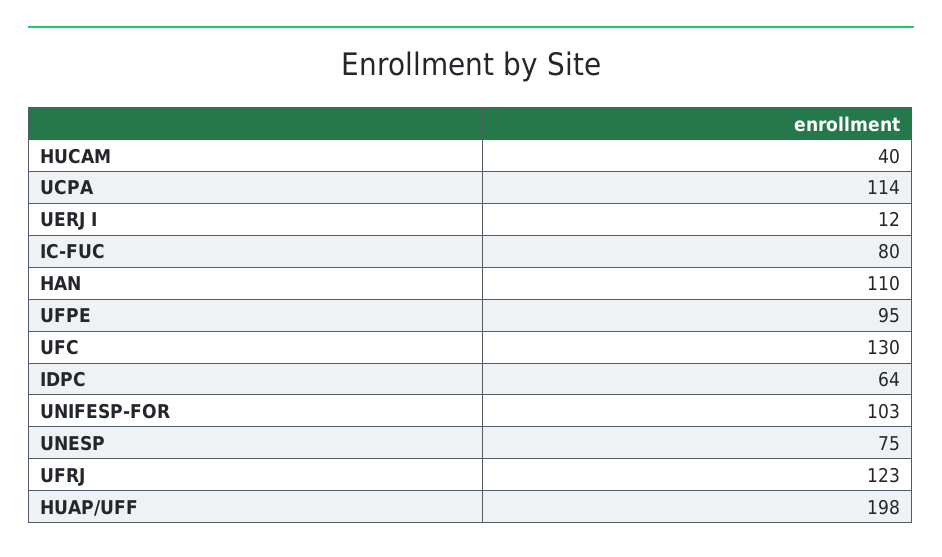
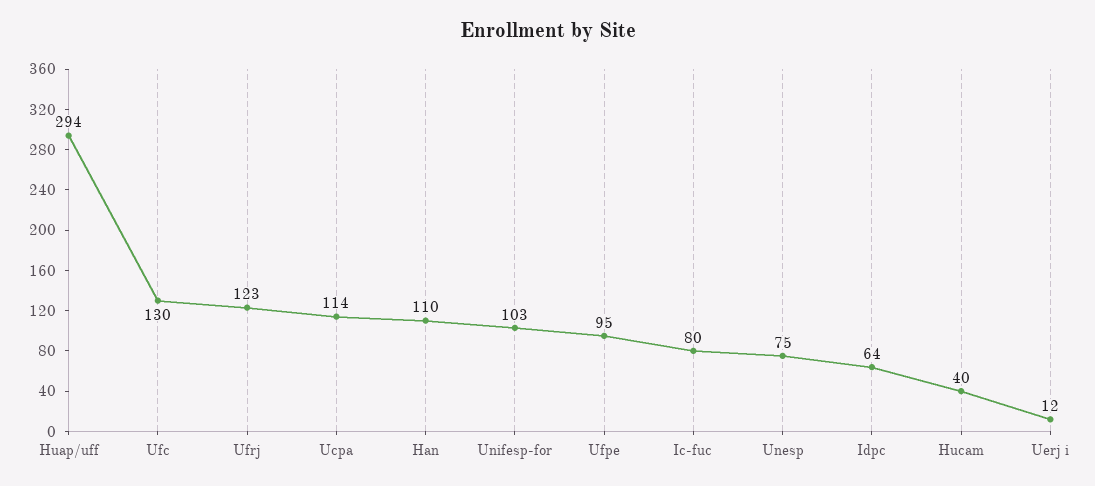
HUAP/UFF: 198 -> 294

